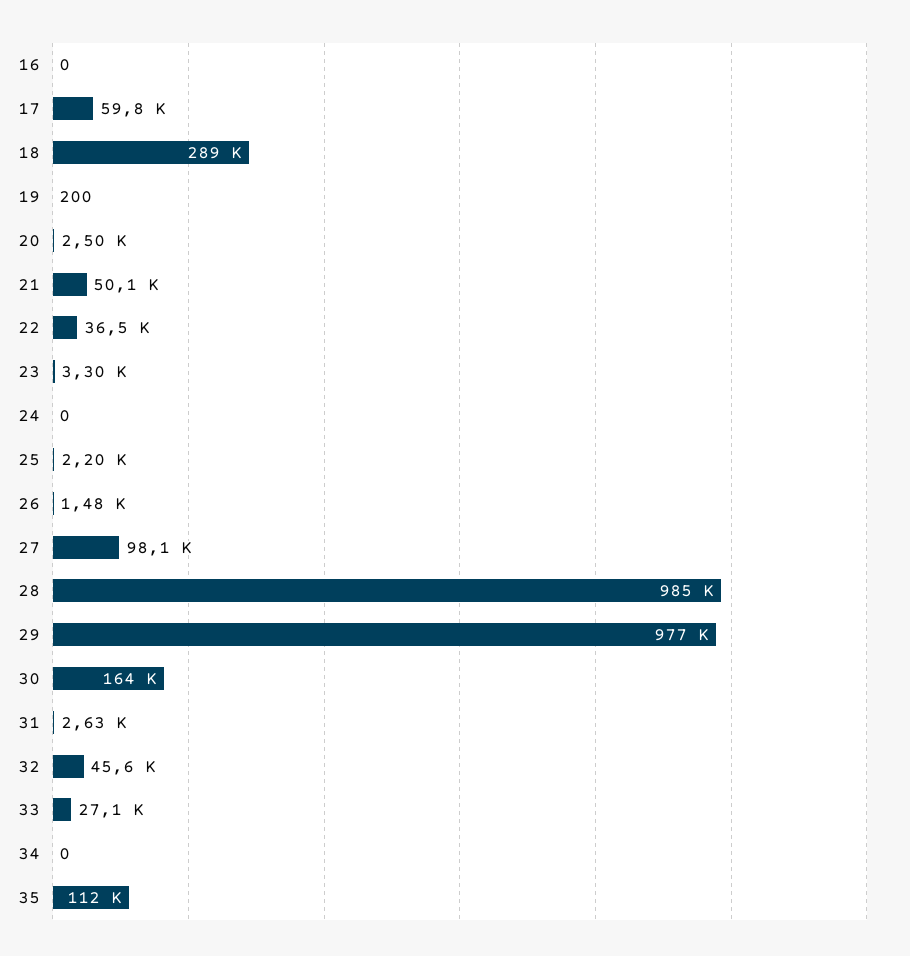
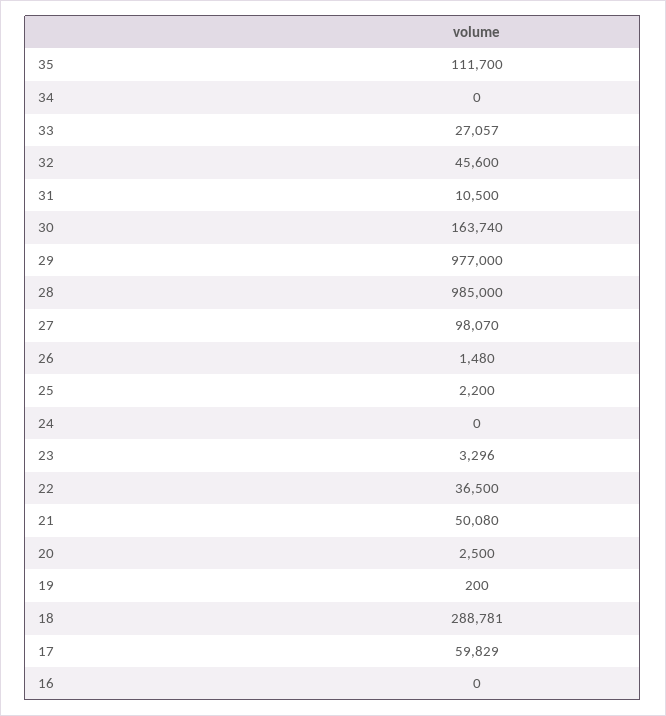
31: 2630 -> 10500

